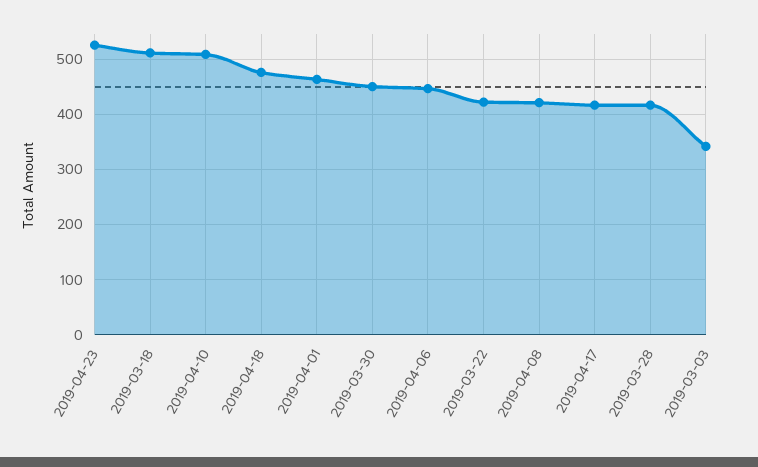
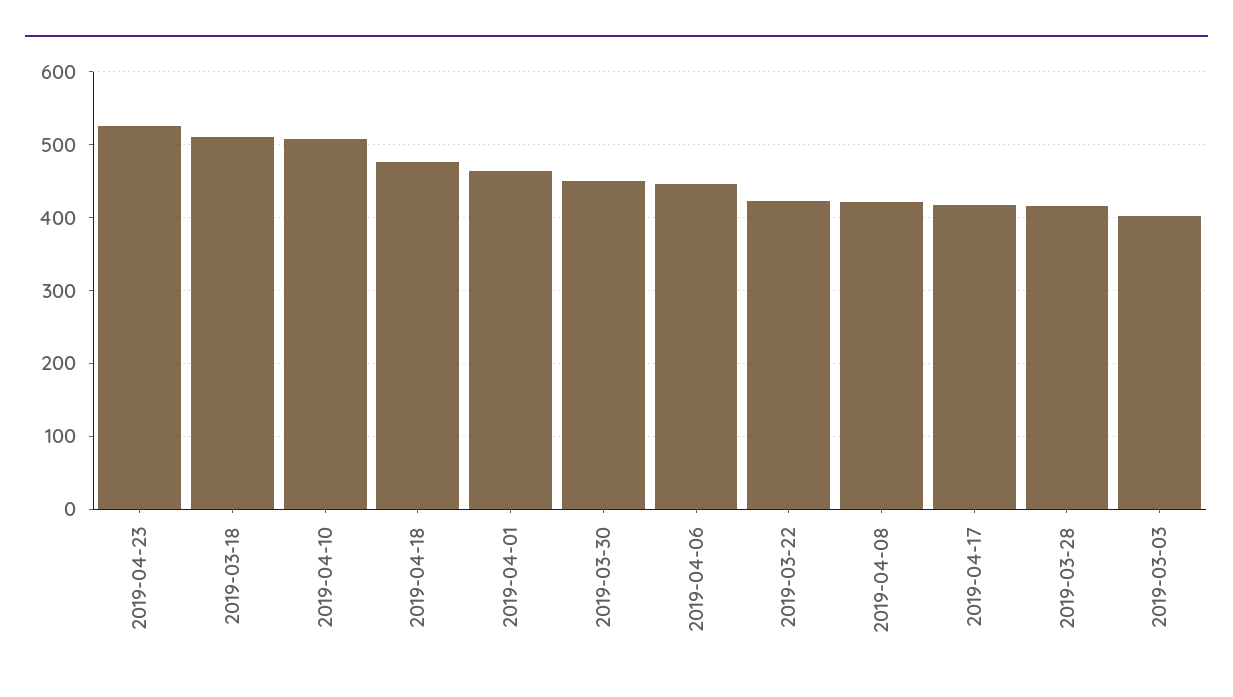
2019-03-03: 340 -> 400

